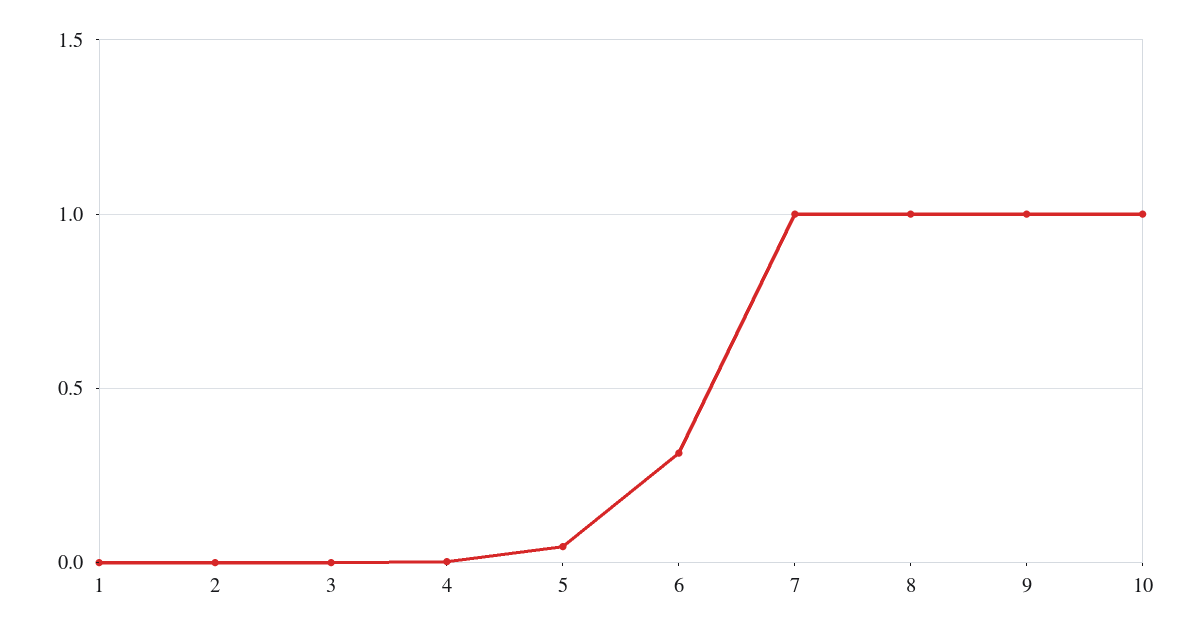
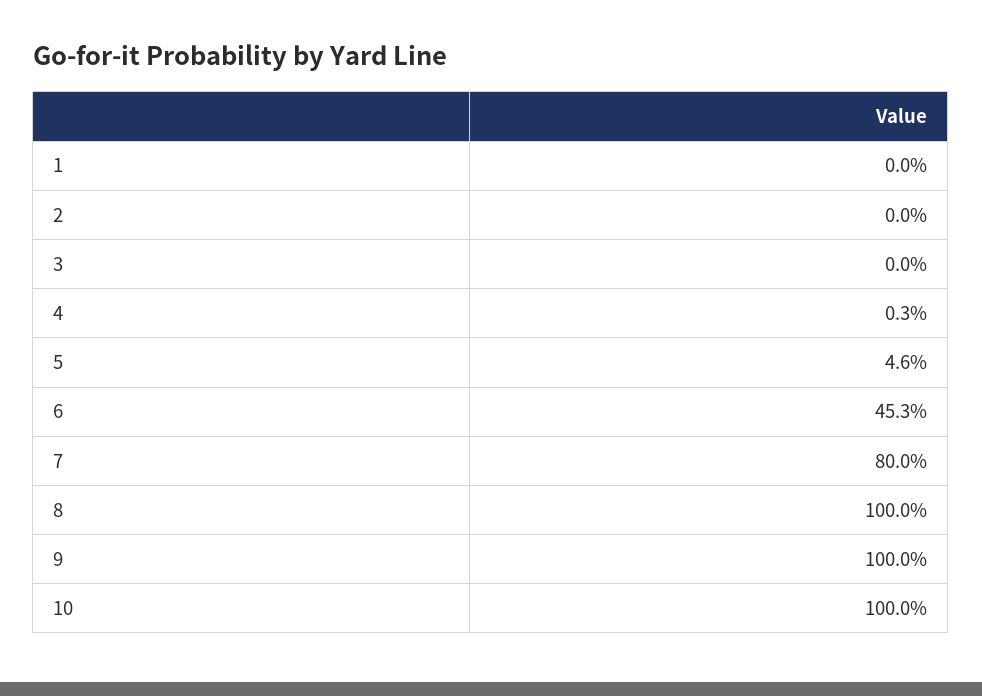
6: 0.3 -> 0.453
7: 1 -> 0.8

